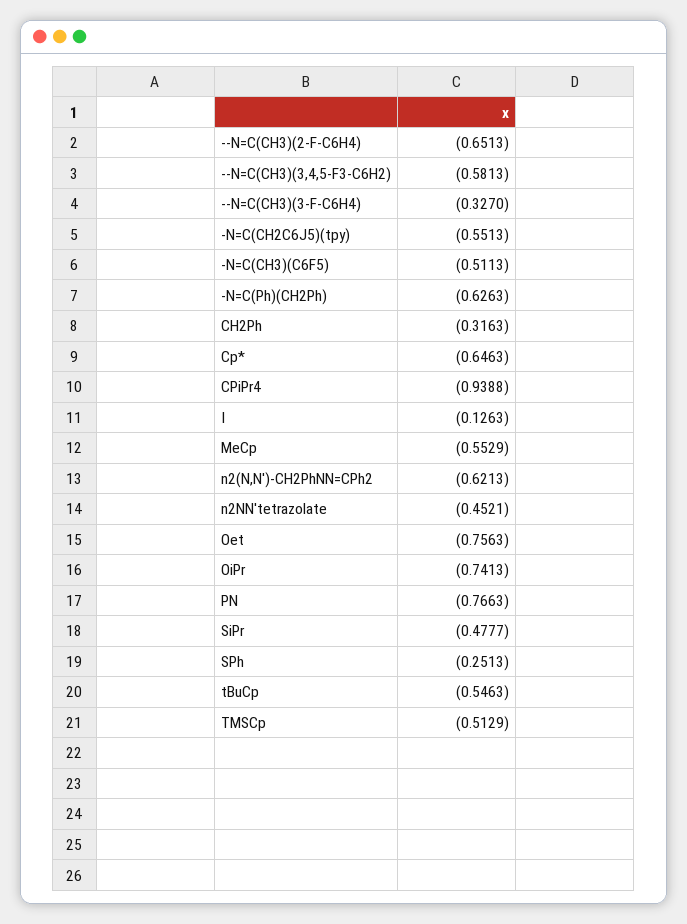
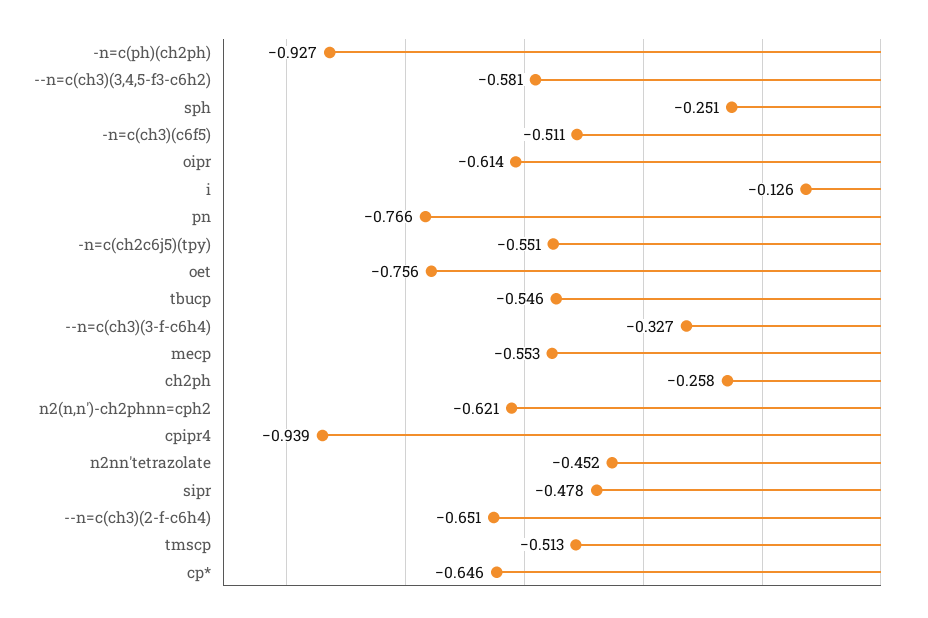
-N=C(Ph)(CH2Ph): -0.6263 -> -0.927
CH2Ph: -0.3163 -> -0.258
OiPr: -0.7413 -> -0.614

